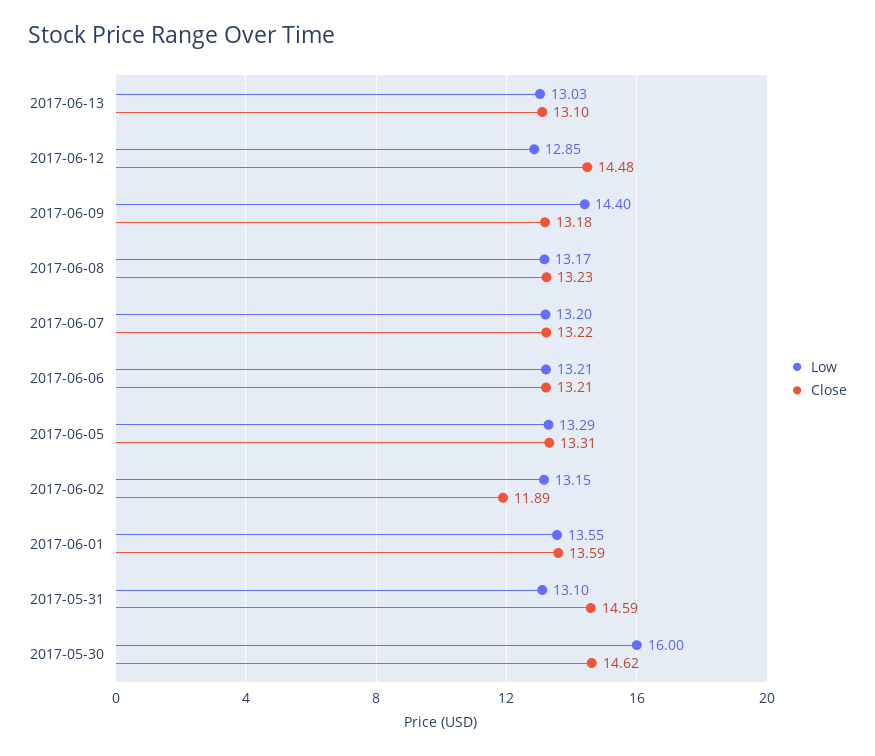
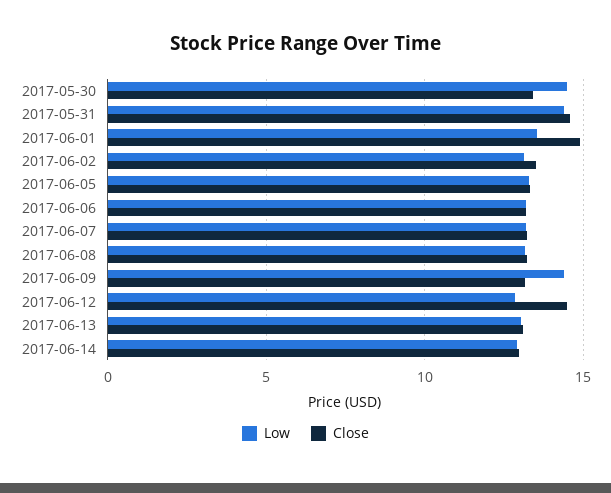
Close, 2017-06-02: 11.89 -> 13.5
Close, 2017-06-01: 13.59 -> 15
Low, 2017-05-31: 13.1 -> 14.5
Low, 2017-05-30: 16 -> 14.5
Close, 2017-05-30: 14.62 -> 13.5
Low, 2017-06-14: none -> 13
Close, 2017-06-14: none -> 13

